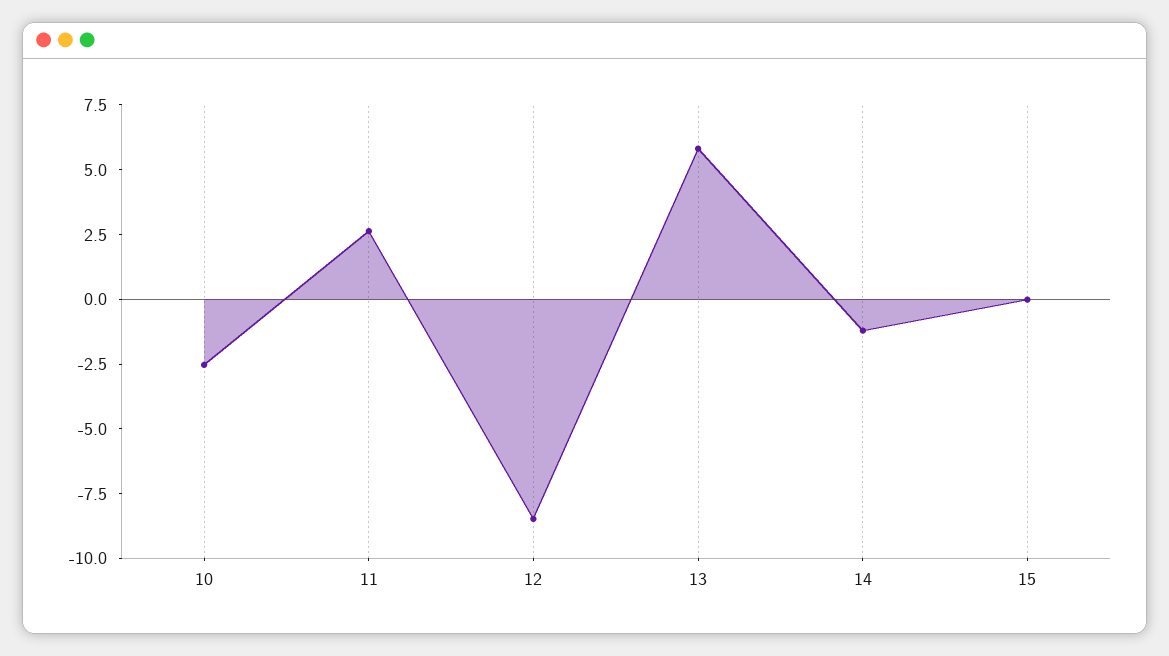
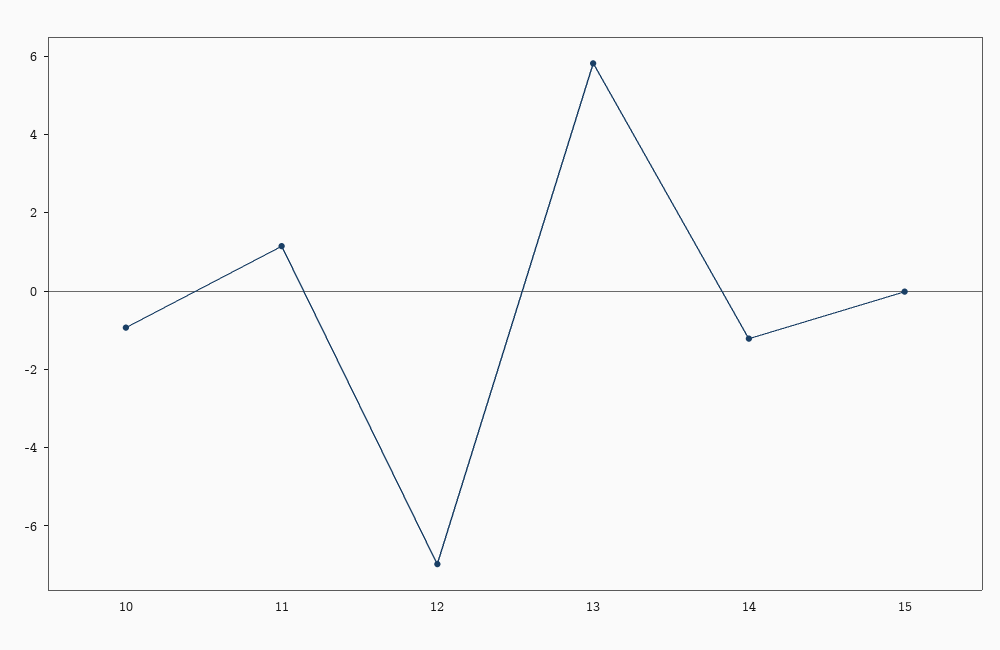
10: -2.5 -> -1
11: 2.5 -> 1
12: -8.5 -> -7

